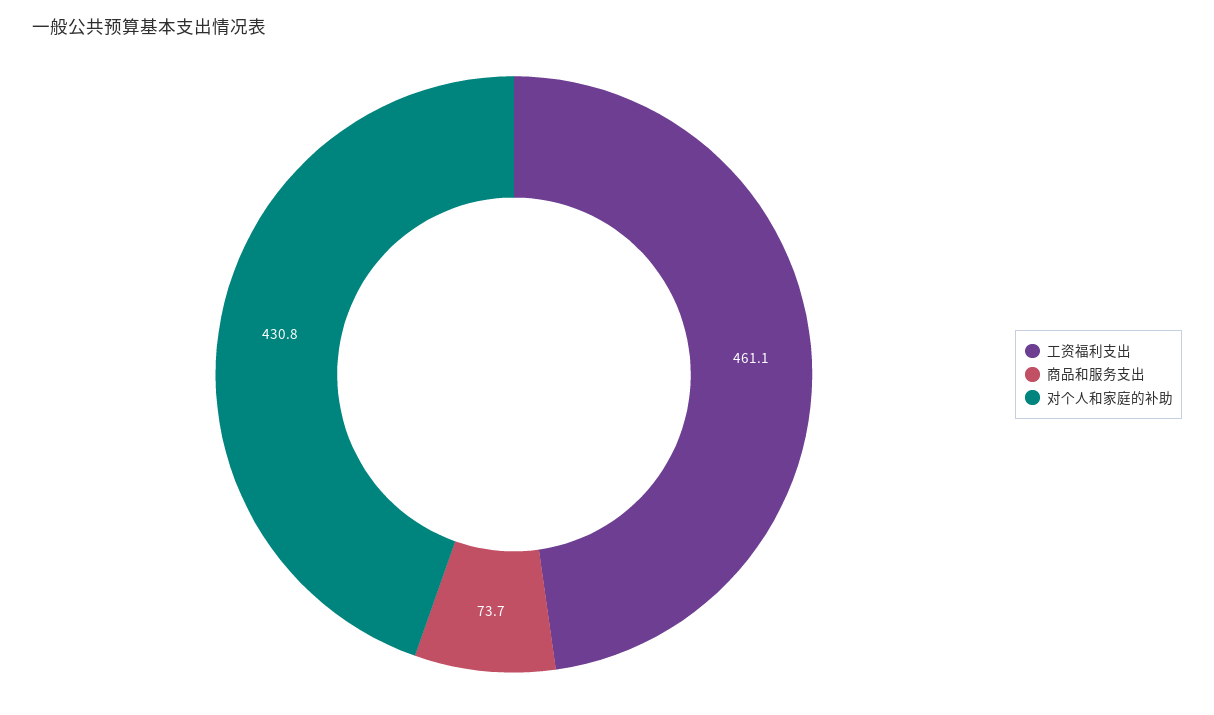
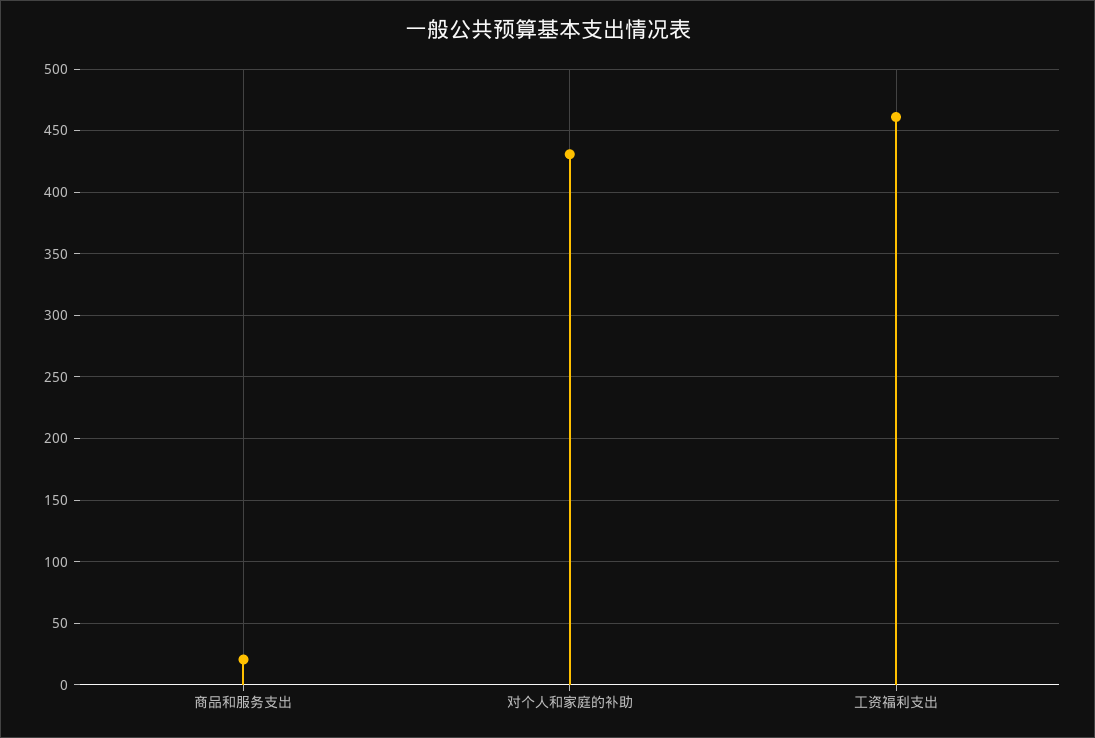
商品和服务支出: 73.7 -> 20

